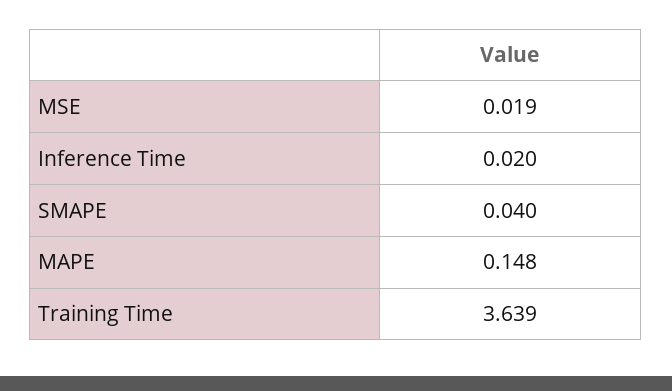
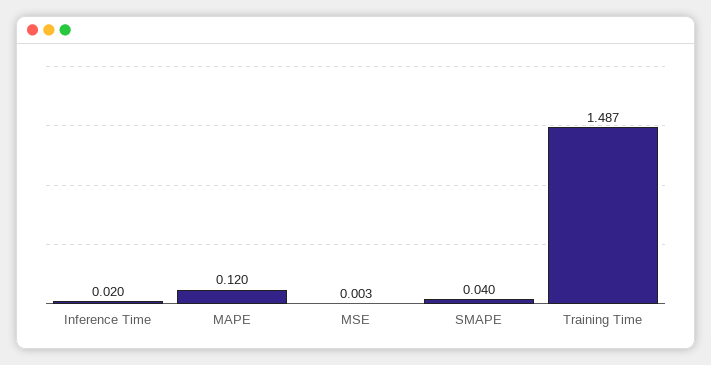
MSE: 0.019 -> 0.003
MAPE: 0.148 -> 0.12
Training Time: 3.639 -> 1.487

